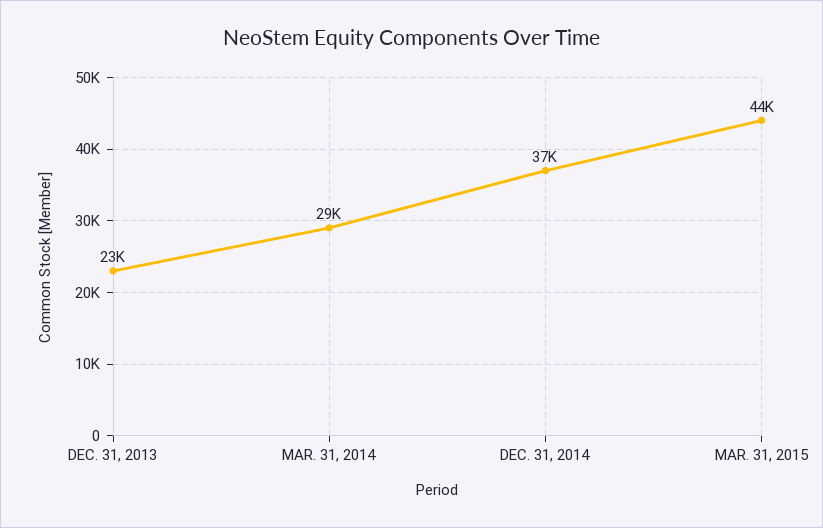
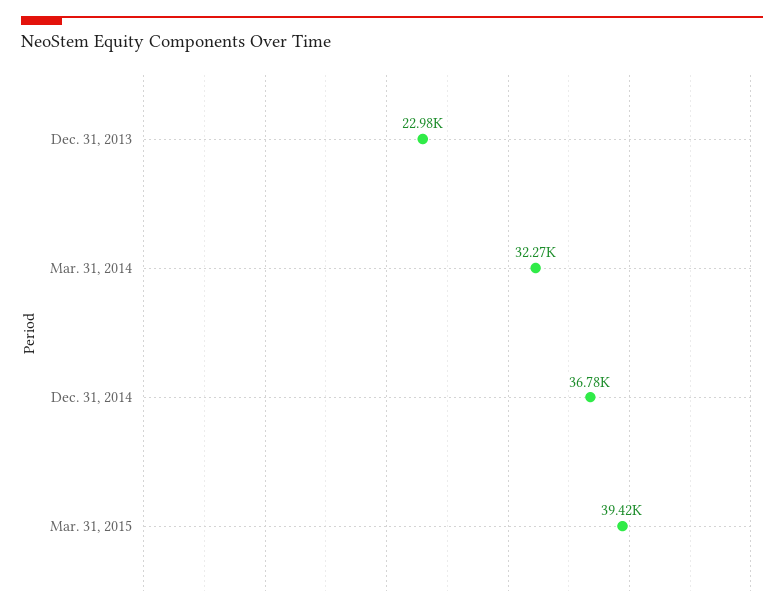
MAR. 31, 2014: 29000 -> 32270
MAR. 31, 2015: 44000 -> 39420

